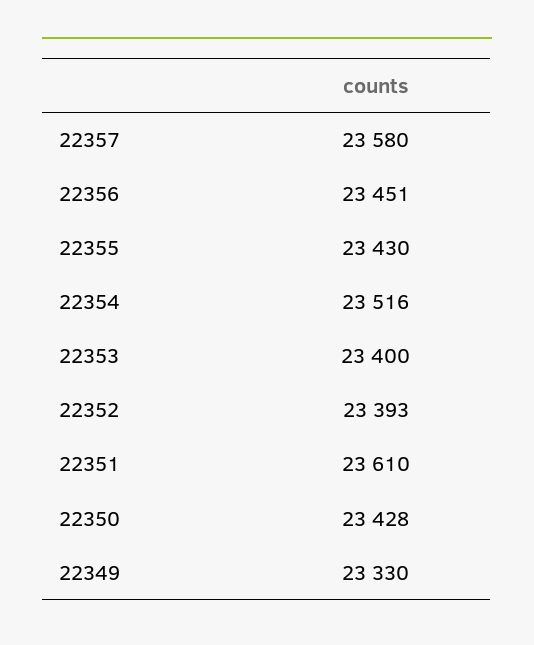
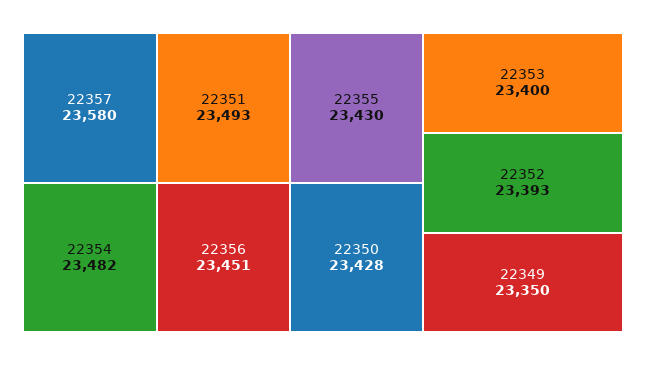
22354: 23516 -> 23482
22351: 23610 -> 23493
22349: 23330 -> 23350

